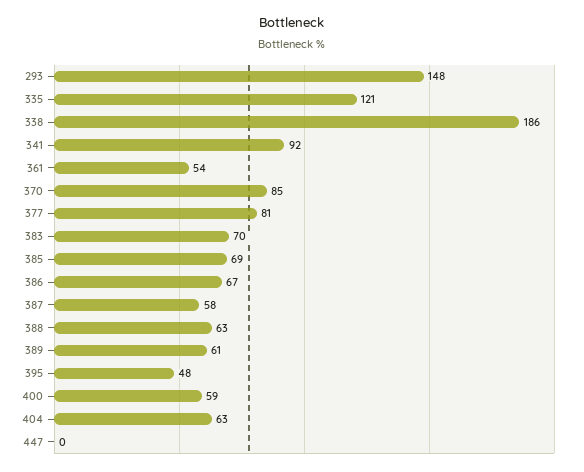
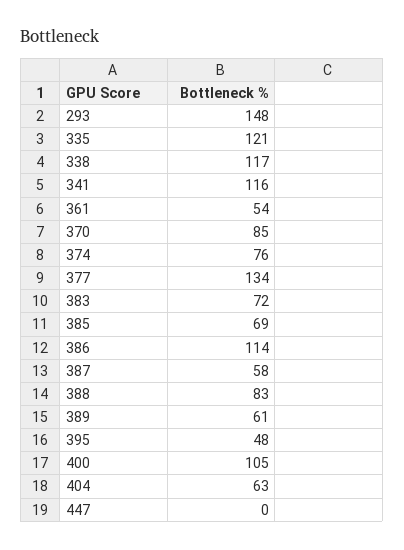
338: 186 -> 117
341: 92 -> 116
377: 81 -> 134
383: 70 -> 72
386: 67 -> 114
388: 63 -> 83
400: 59 -> 105
374: none -> 76

